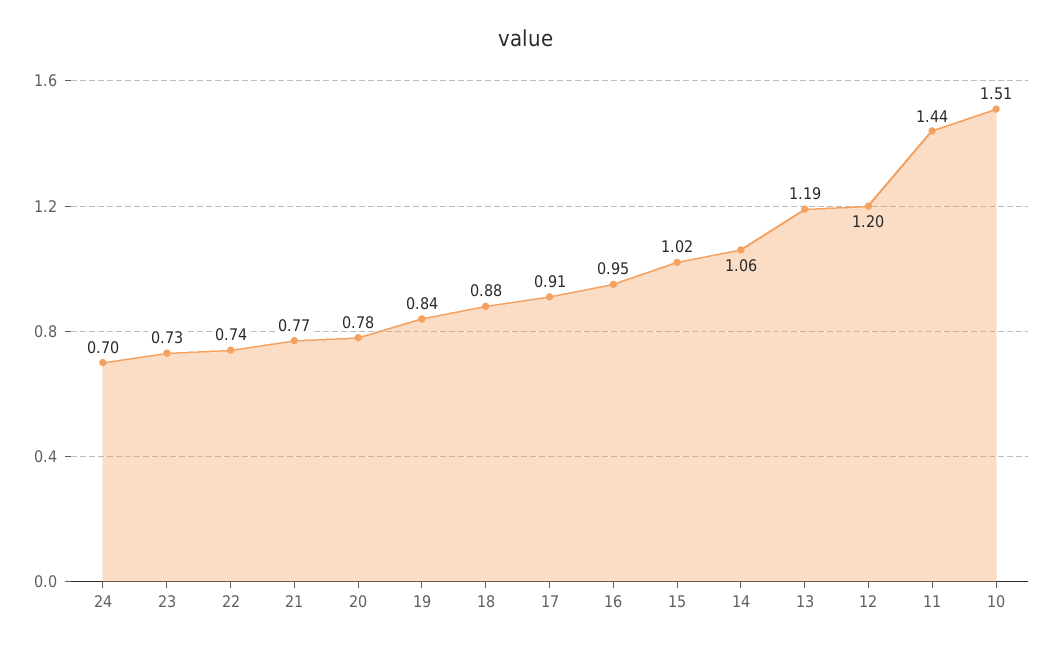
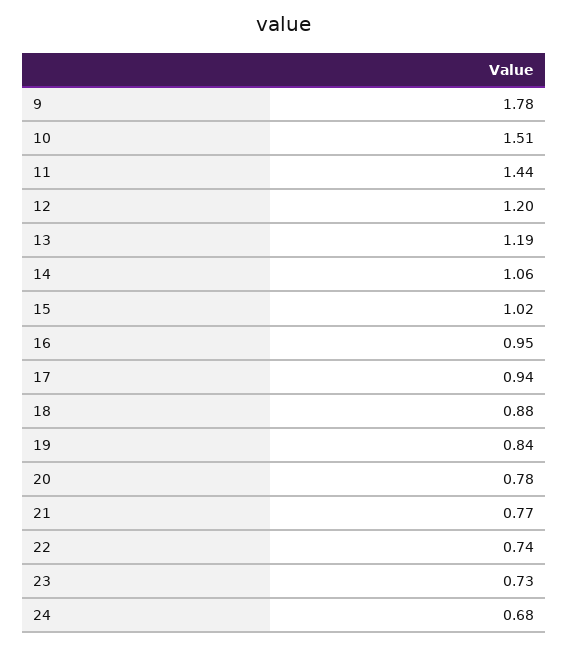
24: 0.7 -> 0.68
17: 0.91 -> 0.94
9: none -> 1.78

